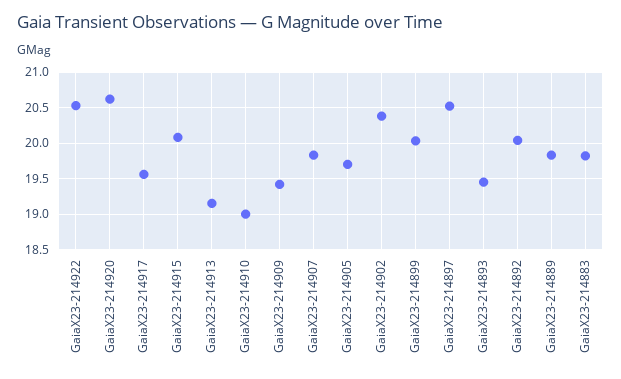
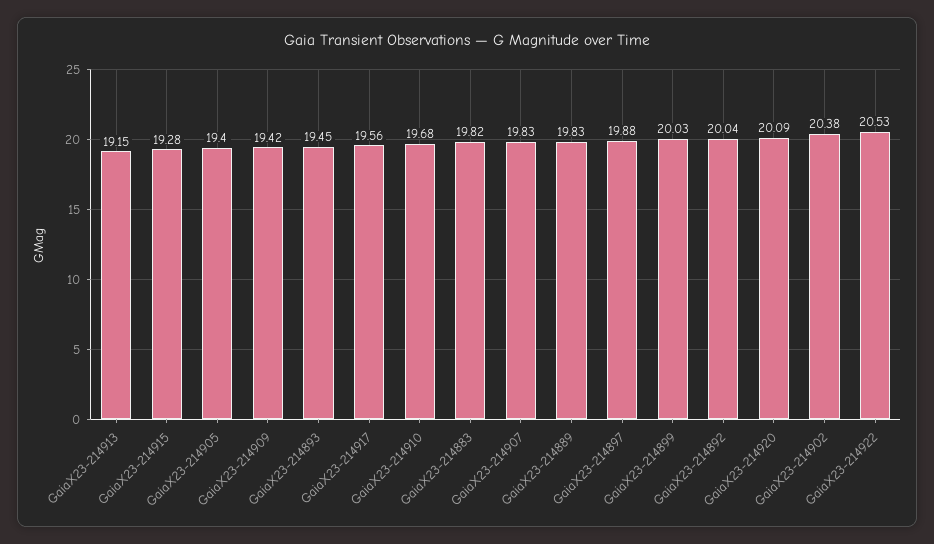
GaiaX23-214920: 20.6 -> 20.09
GaiaX23-214915: 20.1 -> 19.28
GaiaX23-214910: 19 -> 19.68
GaiaX23-214905: 19.7 -> 19.4
GaiaX23-214897: 20.5 -> 19.88

